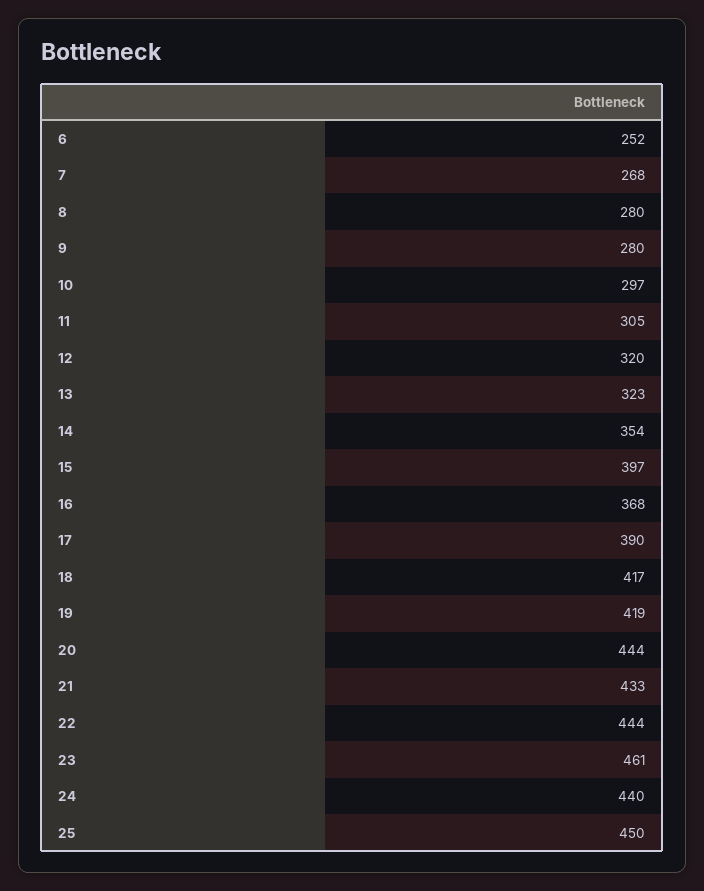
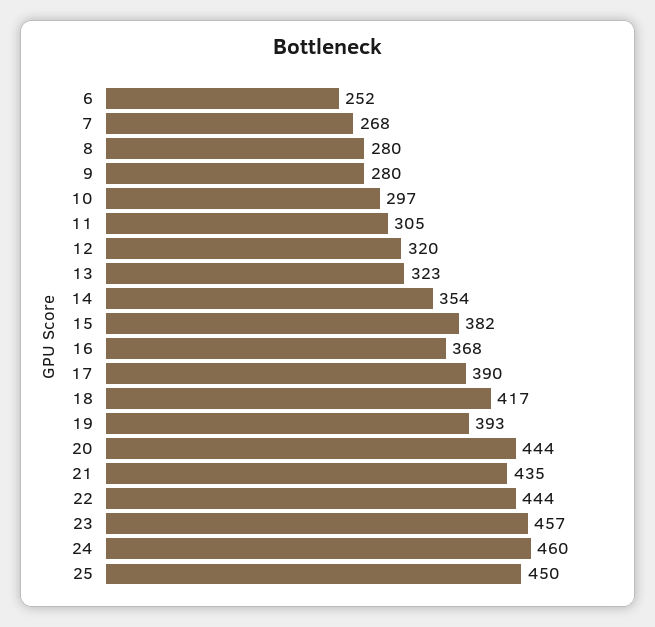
15: 397 -> 382
19: 419 -> 393
21: 433 -> 435
23: 461 -> 457
24: 440 -> 460

